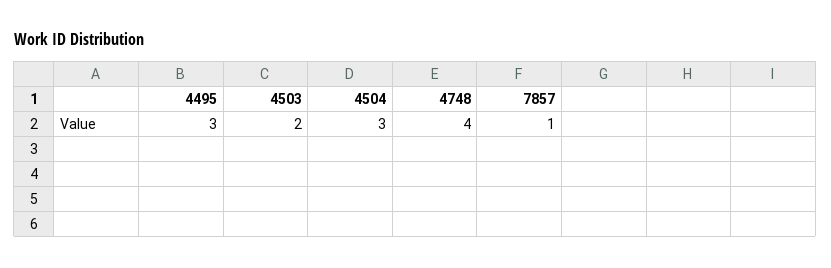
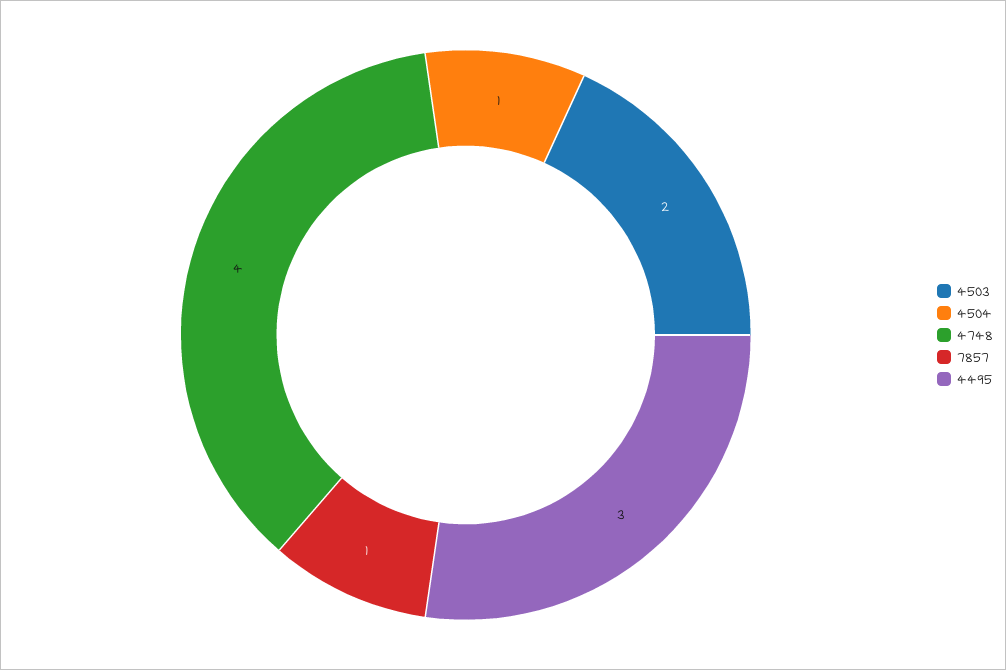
4504: 3 -> 1

